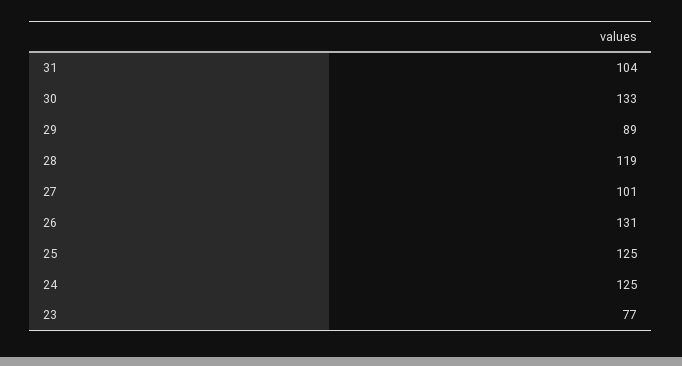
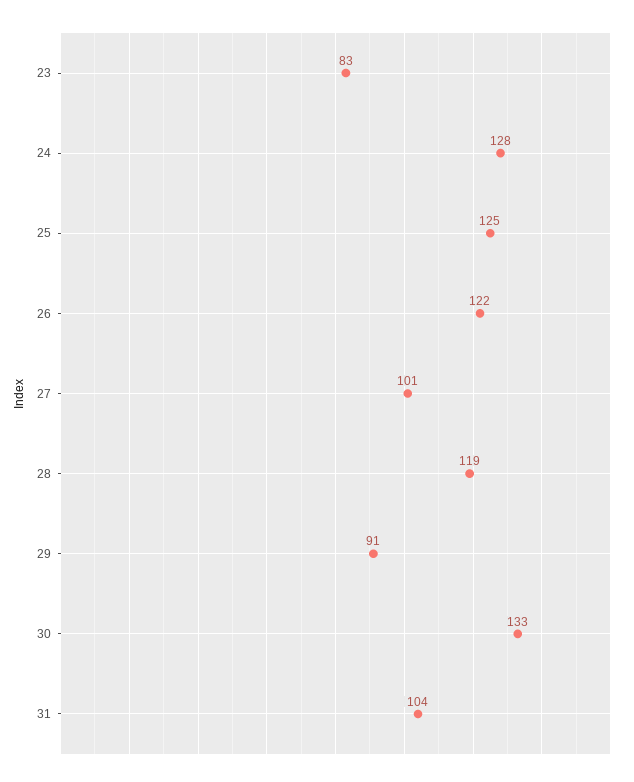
29: 89 -> 91
26: 131 -> 122
24: 125 -> 128
23: 77 -> 83

